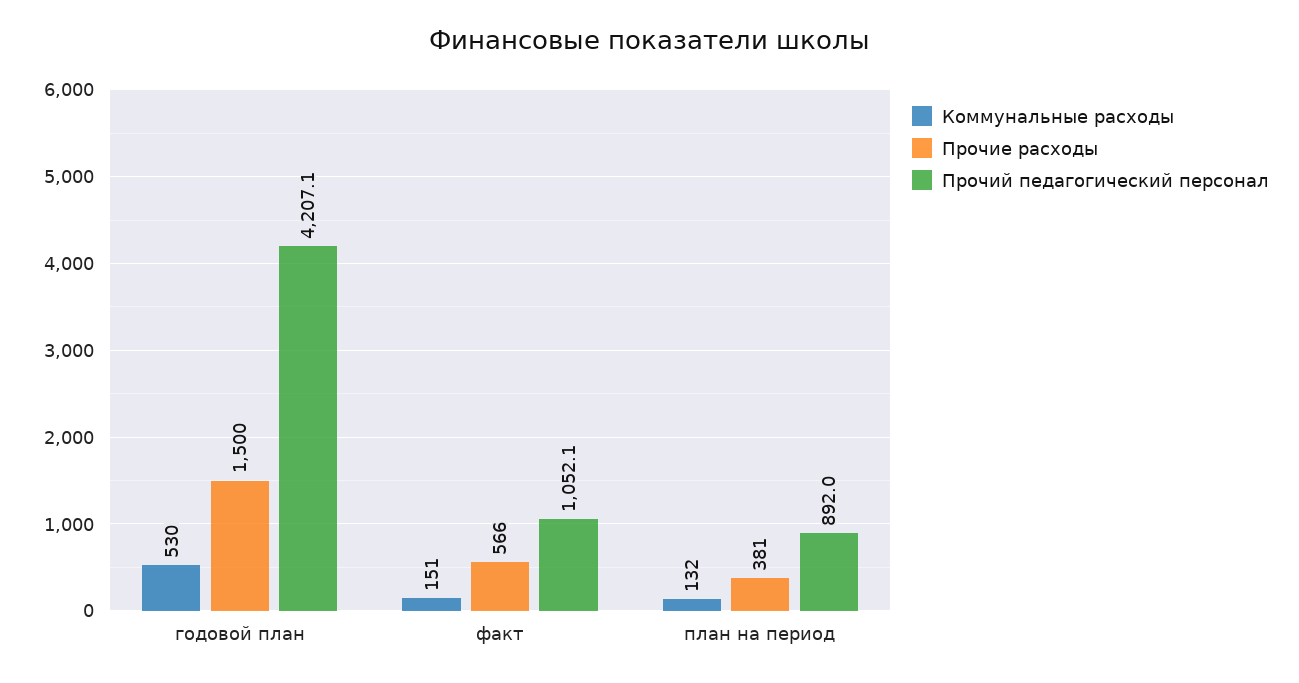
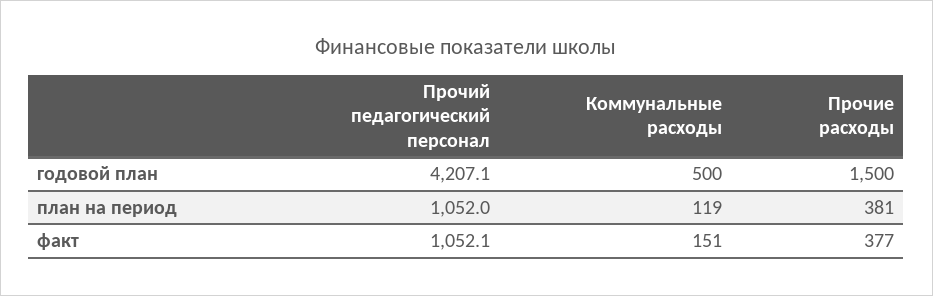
Коммунальные расходы, годовой план: 530 -> 500
Прочие расходы, факт: 566 -> 377
Коммунальные расходы, план на период: 132 -> 119
Прочий педагогический персонал, план на период: 892 -> 1052

